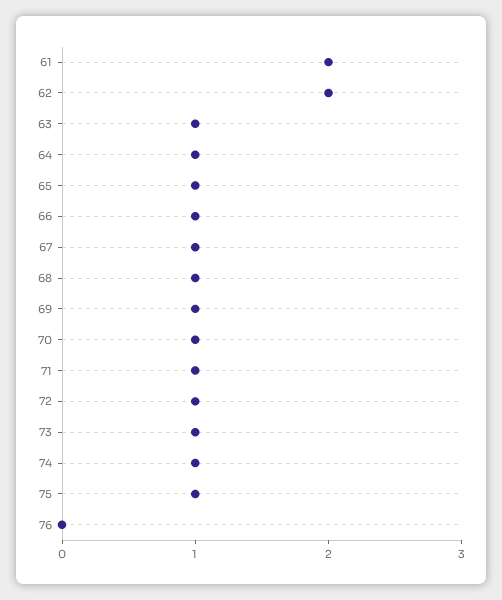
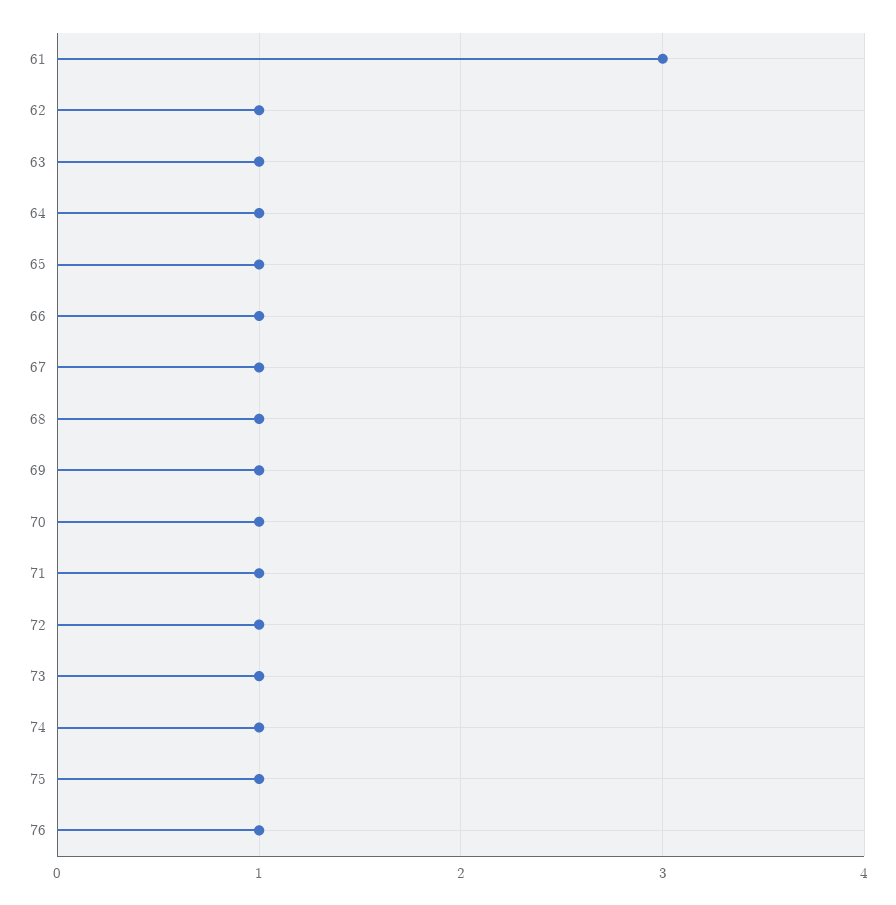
61: 2 -> 3
62: 2 -> 1
76: 0 -> 1

